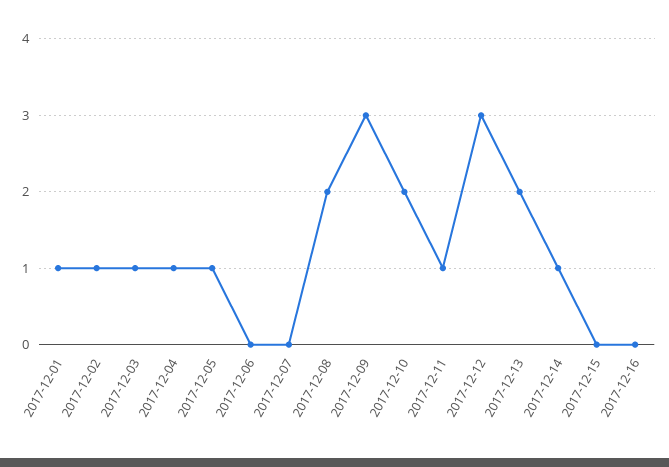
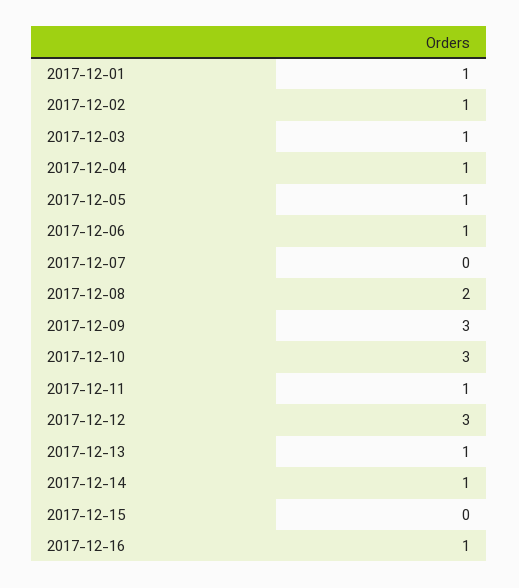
2017-12-06: 0 -> 1
2017-12-10: 2 -> 3
2017-12-13: 2 -> 1
2017-12-16: 0 -> 1

